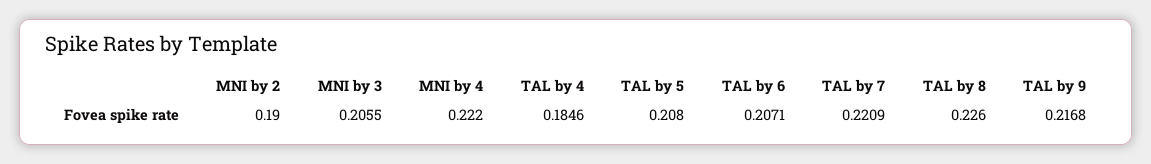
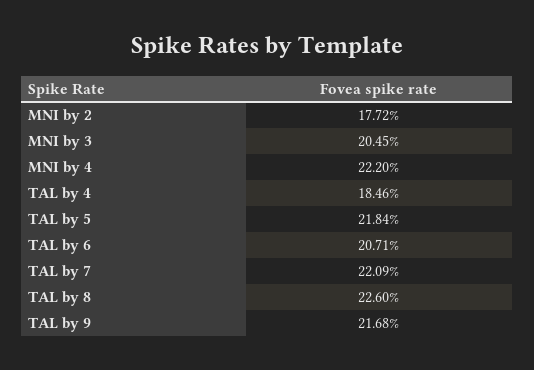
MNI by 2: 0.19 -> 0.1772
MNI by 3: 0.2055 -> 0.2045
TAL by 5: 0.208 -> 0.2184

